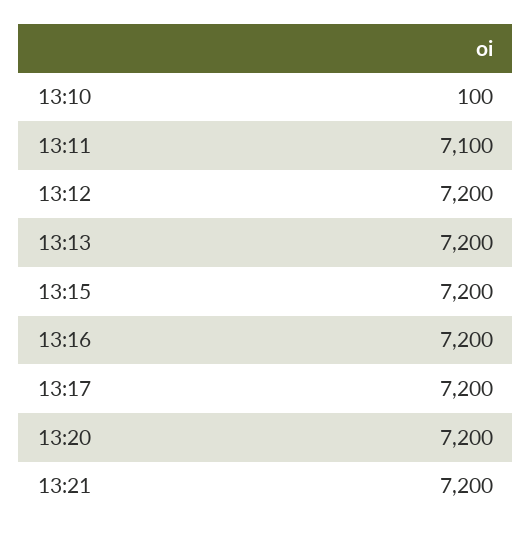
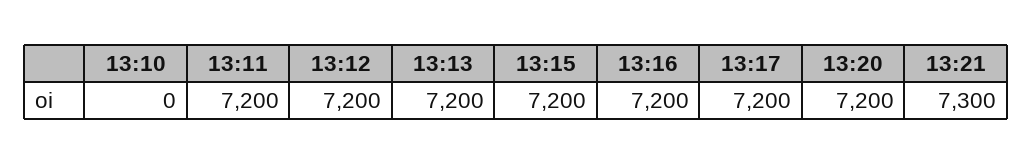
13:10: 100 -> 0
13:11: 7100 -> 7200
13:21: 7200 -> 7300

